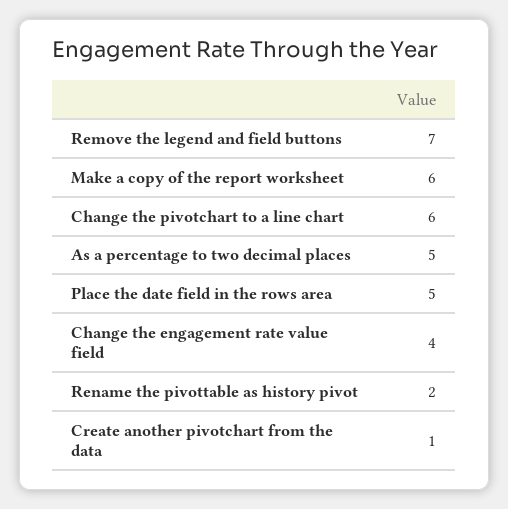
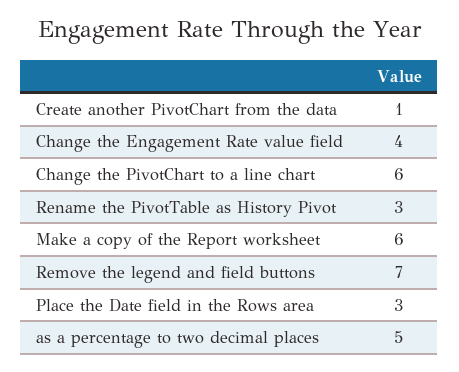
Place the date field in the rows area: 5 -> 3
Rename the pivottable as history pivot: 2 -> 3

